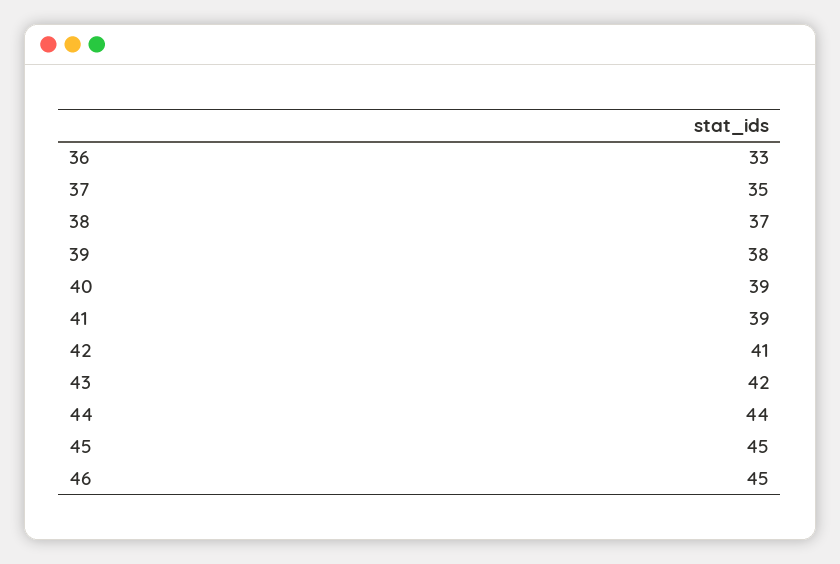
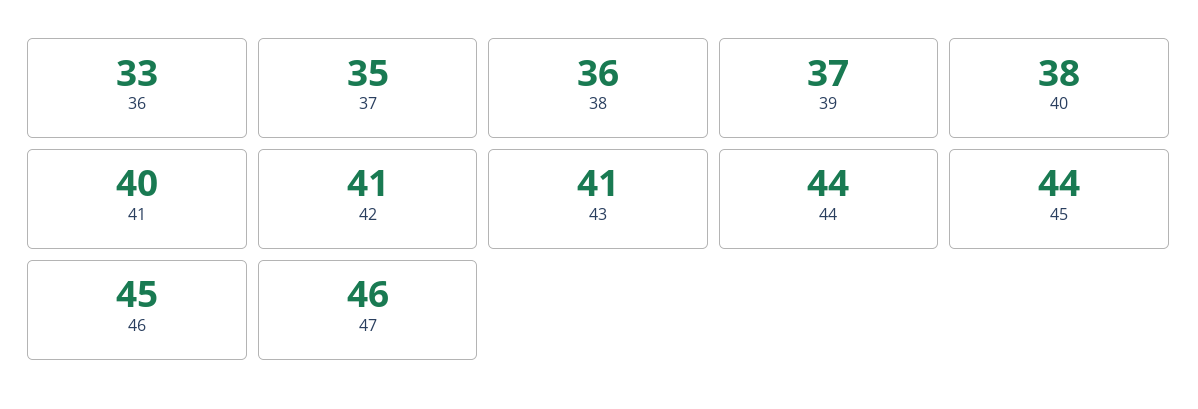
38: 37 -> 36
39: 38 -> 37
40: 39 -> 38
41: 39 -> 40
43: 42 -> 41
45: 45 -> 44
47: none -> 46

